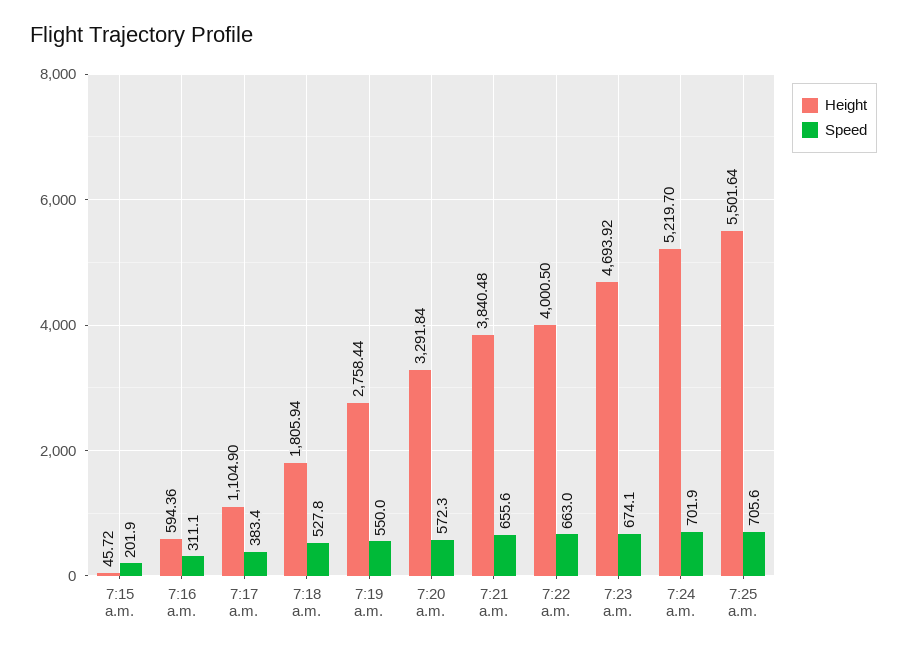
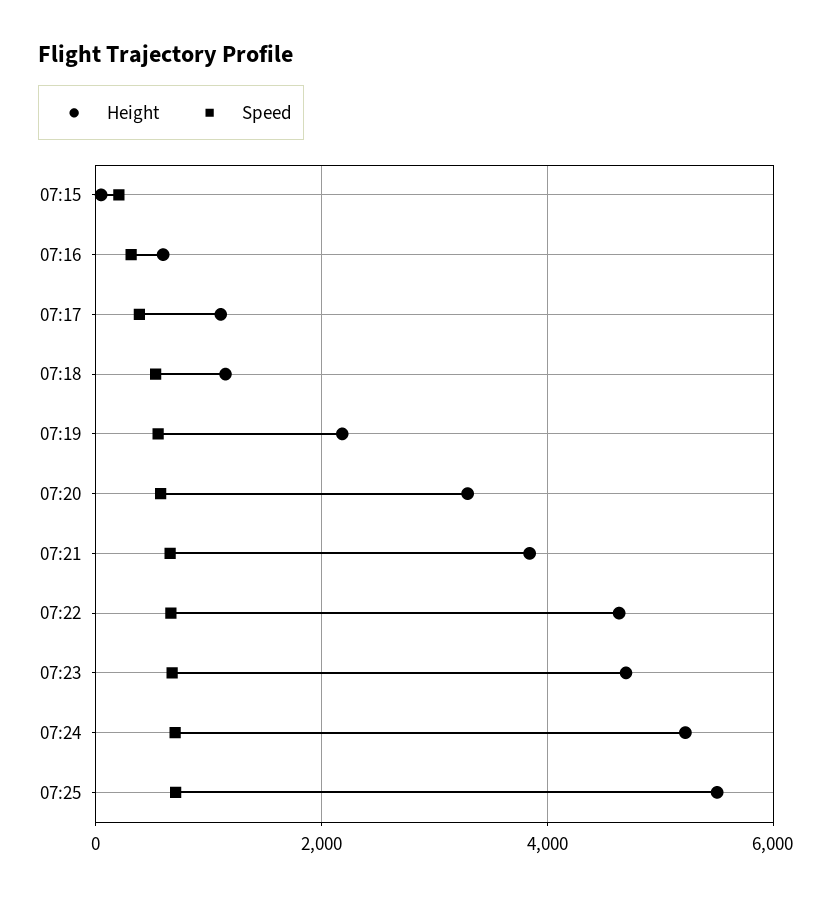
Height, 7:18 a.m.: 1805.94 -> 1200
Height, 7:19 a.m.: 2758.44 -> 2200
Height, 7:22 a.m.: 4000.5 -> 4600

